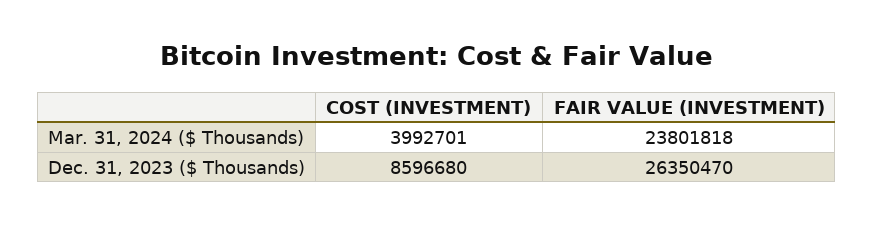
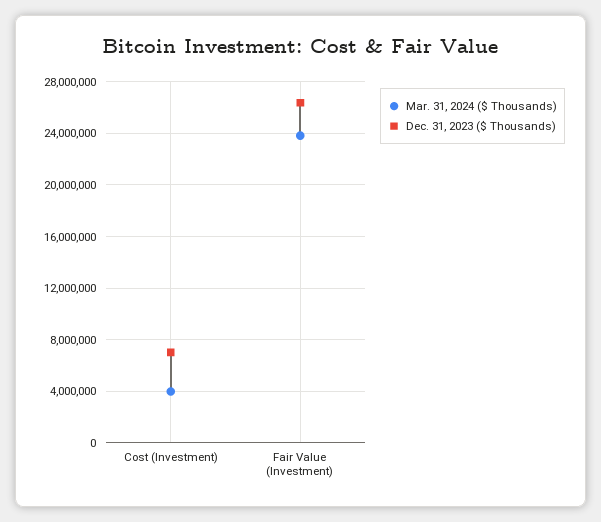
Dec. 31, 2023 ($ Thousands), COST (INVESTMENT): 8596680 -> 7000000

